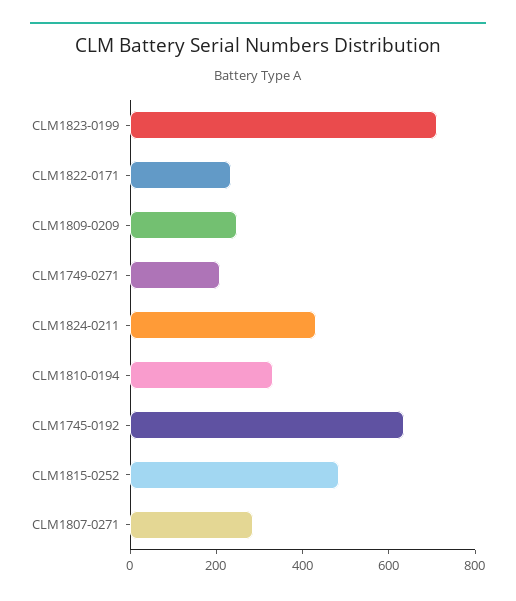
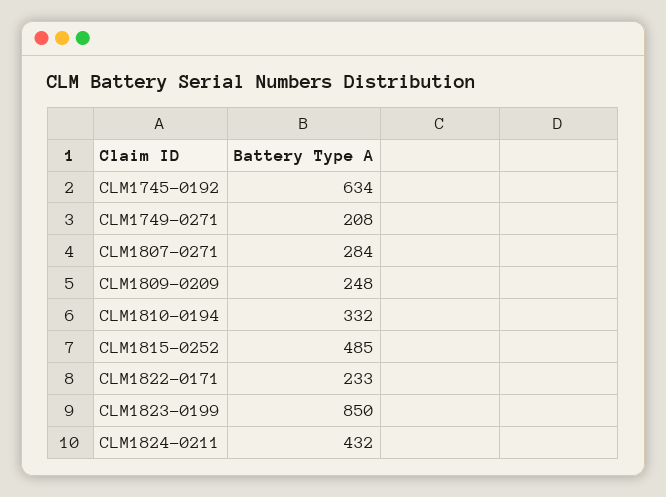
CLM1823-0199: 700 -> 850

